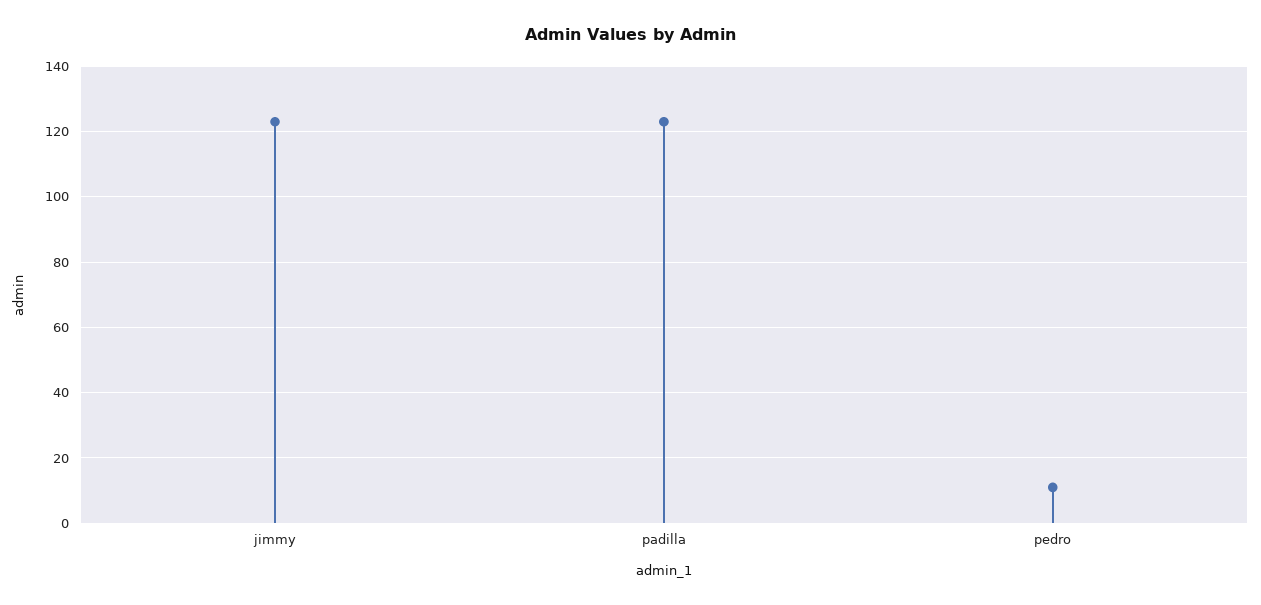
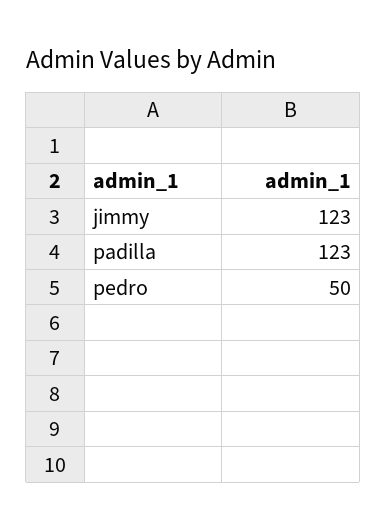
pedro: 10 -> 50

